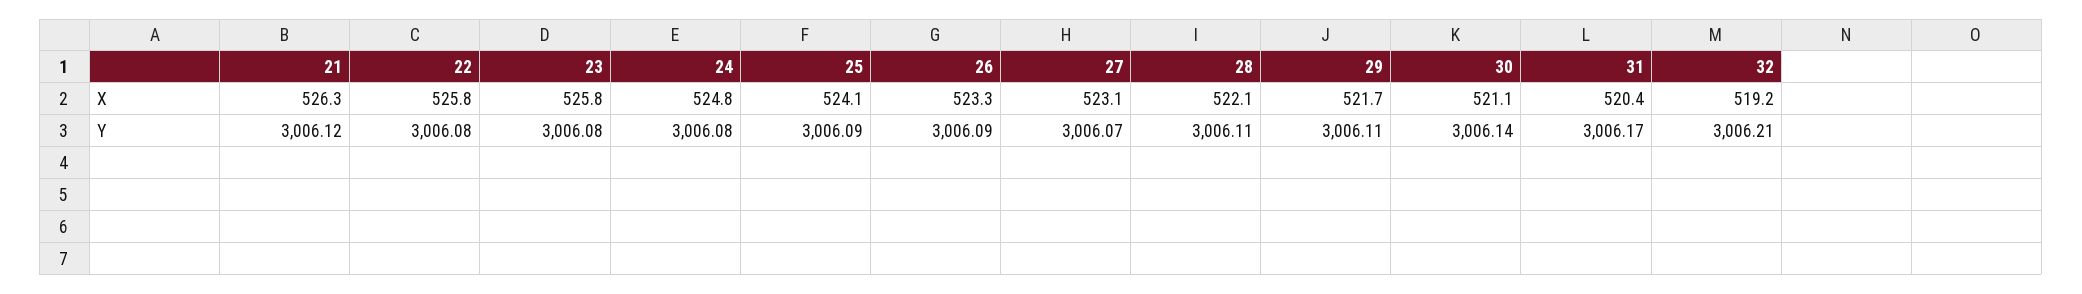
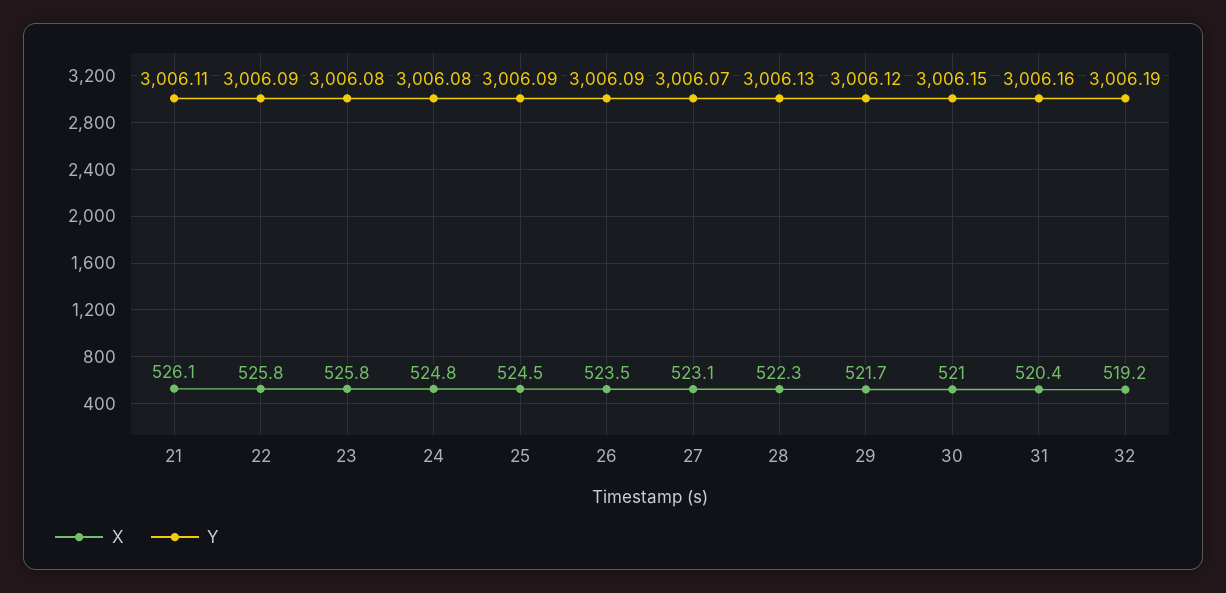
X, 21: 526.3 -> 526.1
X, 25: 524.1 -> 524.5
X, 26: 523.3 -> 523.5
X, 28: 522.1 -> 522.3
X, 30: 521.1 -> 521
Y, 21: 3006.12 -> 3006.11
Y, 22: 3006.08 -> 3006.09
Y, 28: 3006.11 -> 3006.13
Y, 29: 3006.11 -> 3006.12
Y, 30: 3006.14 -> 3006.15
Y, 31: 3006.17 -> 3006.16
Y, 32: 3006.21 -> 3006.19

